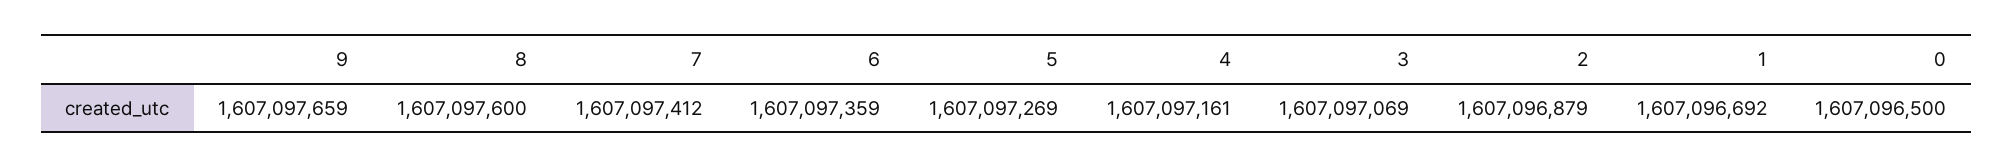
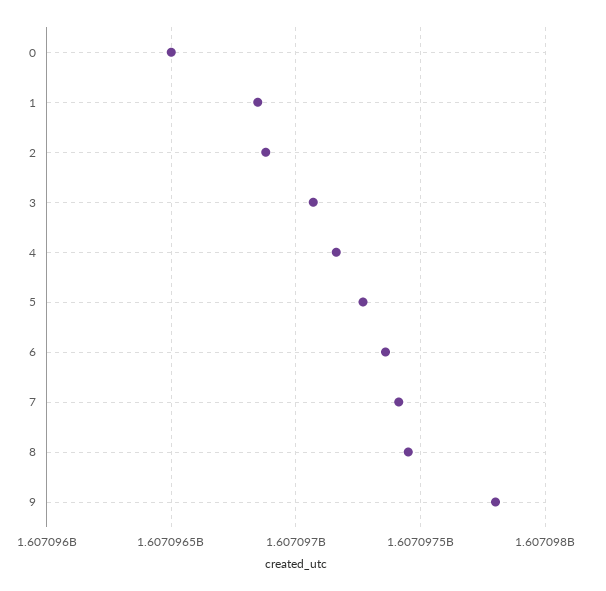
9: 1607097659 -> 1607097800
8: 1607097600 -> 1607097450
1: 1607096692 -> 1607096850

